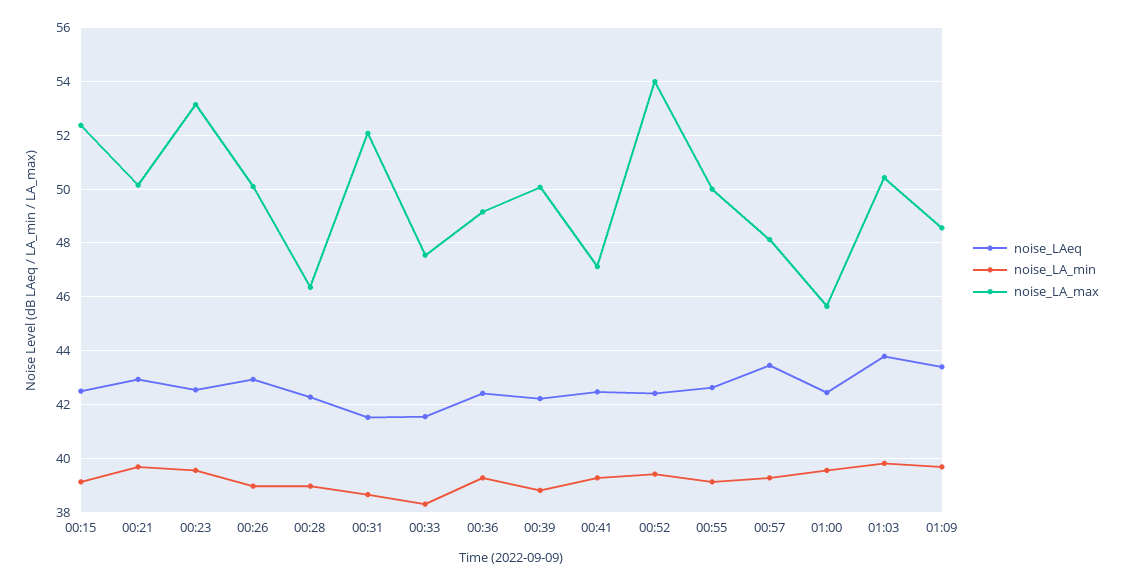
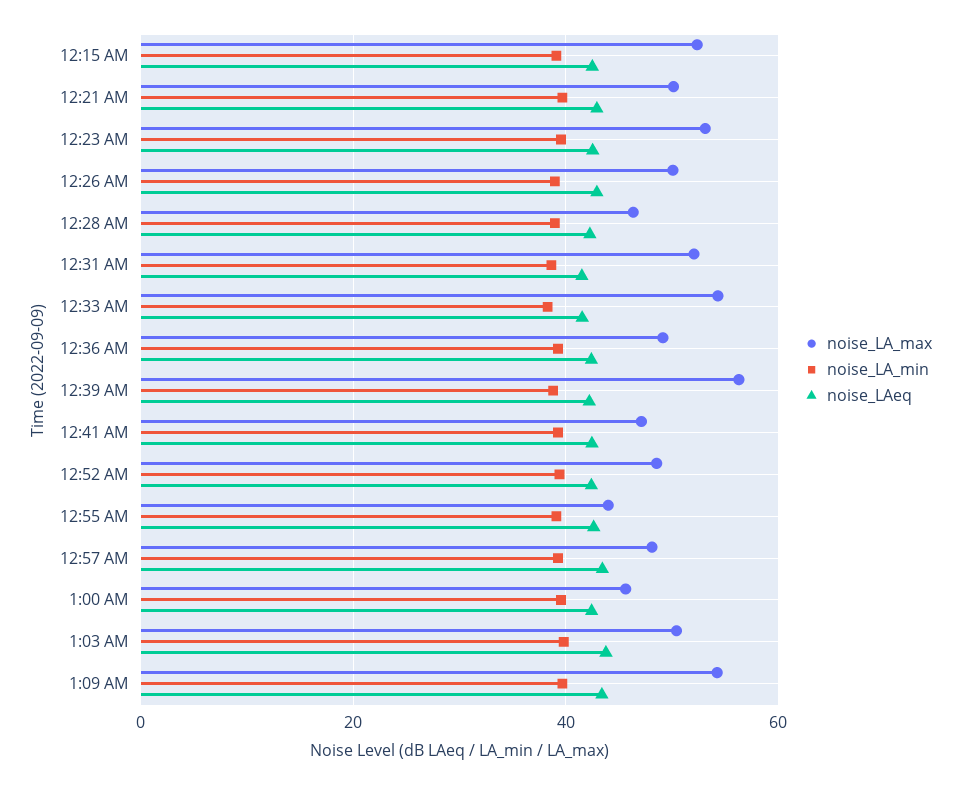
noise_LA_max, 00:33: 47.5 -> 54
noise_LA_max, 00:39: 50 -> 56
noise_LA_max, 00:52: 54 -> 48
noise_LA_max, 00:55: 50 -> 44
noise_LA_max, 01:09: 48.5 -> 54

